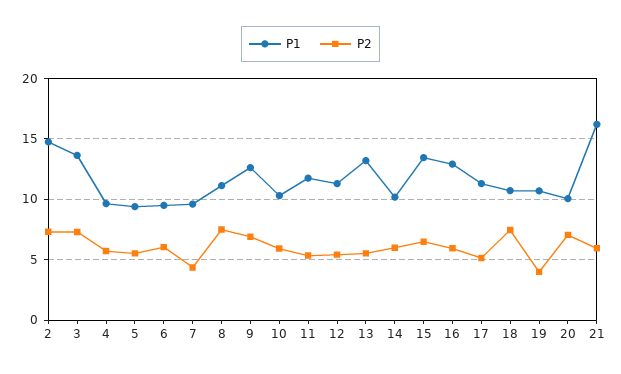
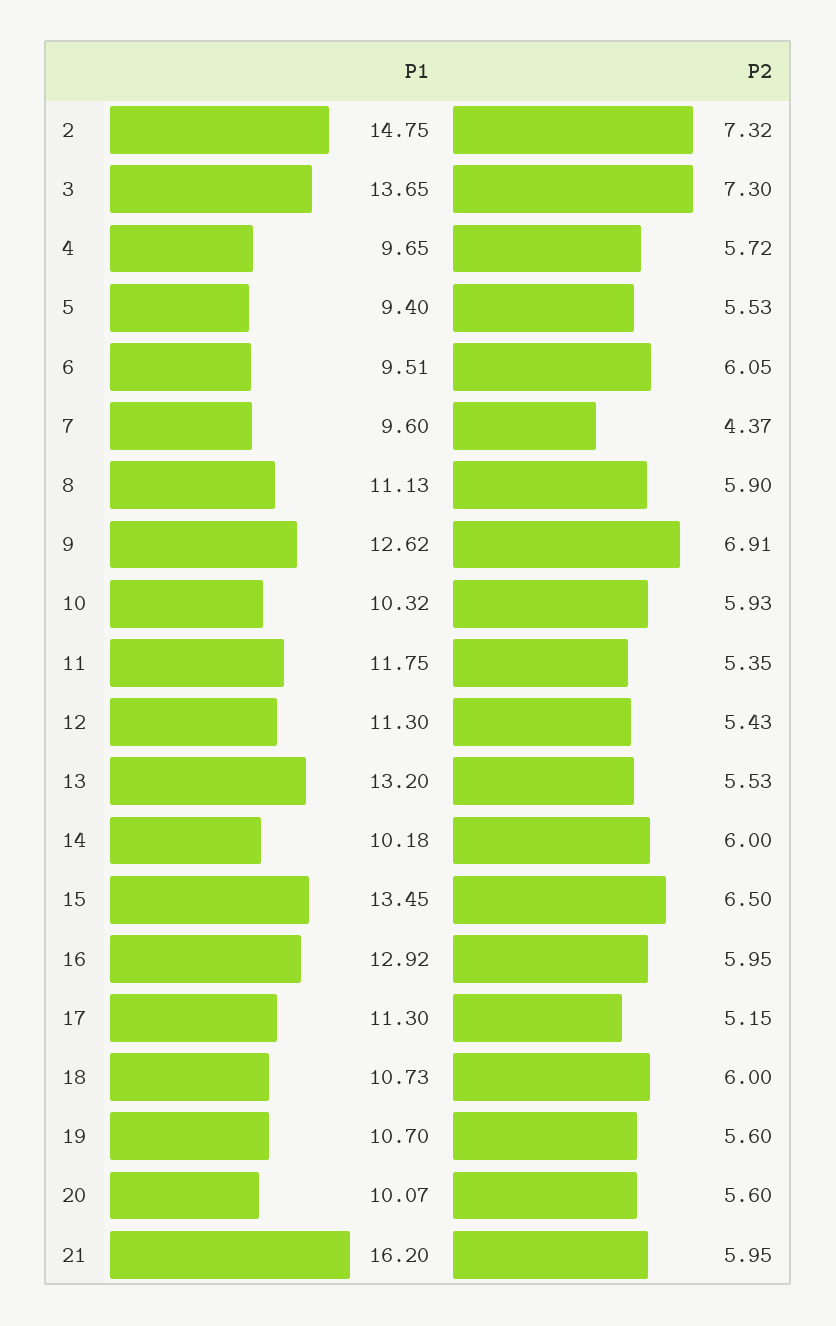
P2, 8: 7.5 -> 5.9
P2, 18: 7.5 -> 6
P2, 19: 4 -> 5.6
P2, 20: 7 -> 5.6

